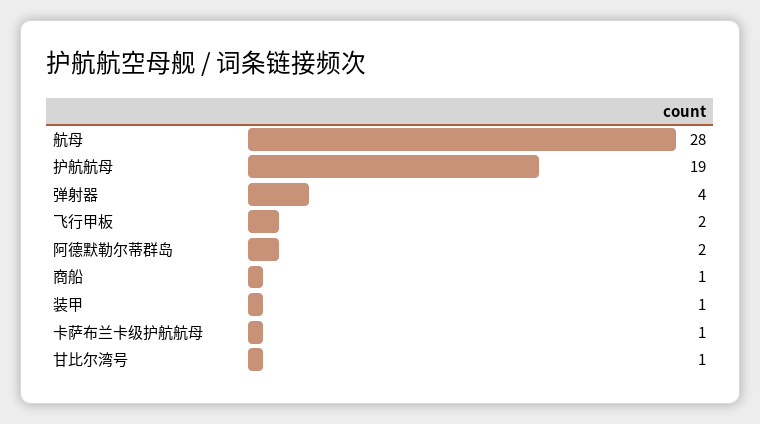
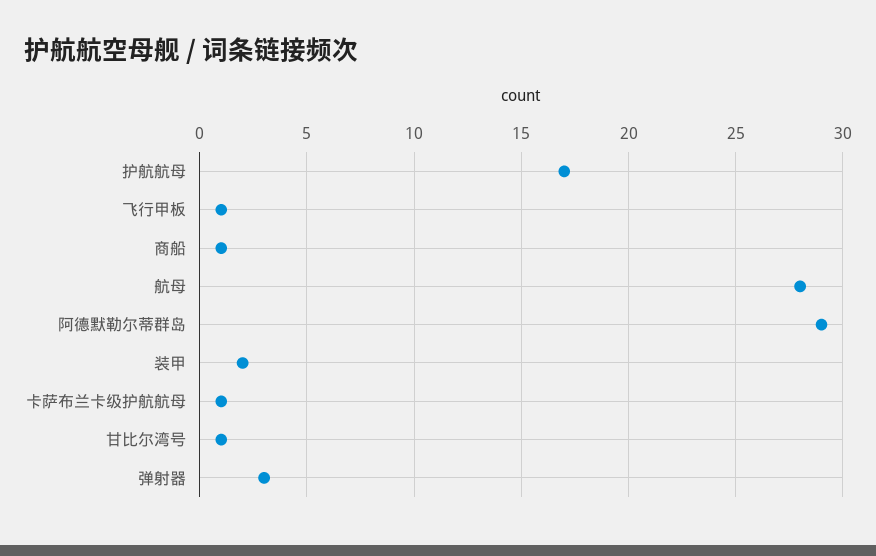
护航航母: 19 -> 17
弹射器: 4 -> 3
飞行甲板: 2 -> 1
阿德默勒尔蒂群岛: 2 -> 29
装甲: 1 -> 2

